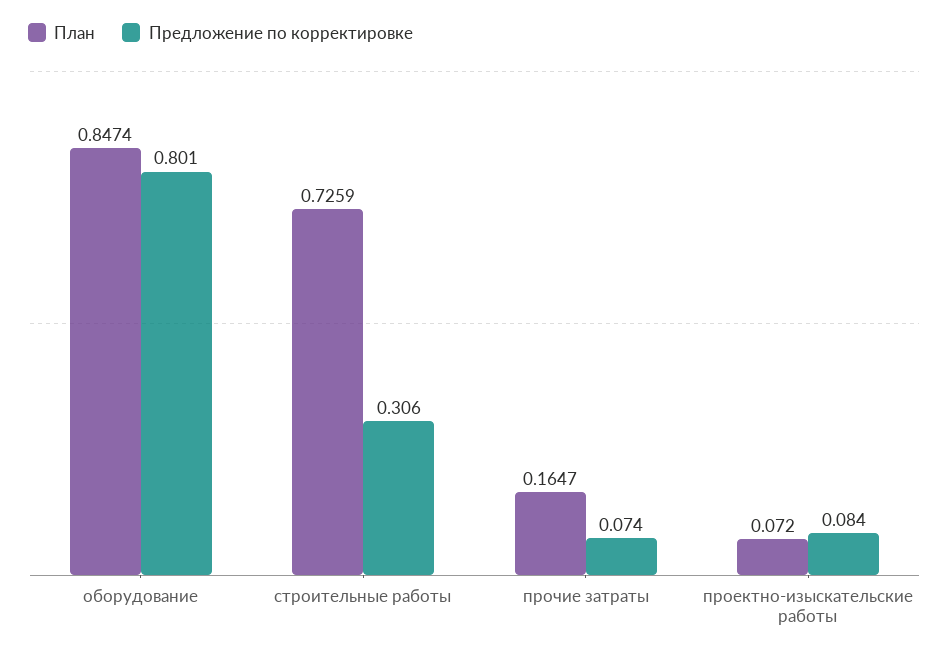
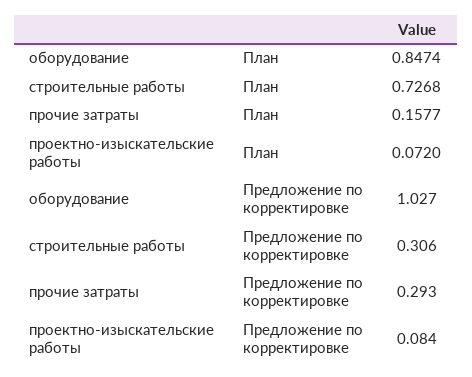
Предложение по корректировке, оборудование: 0.801 -> 1.027
План, строительные работы: 0.7259 -> 0.7268
План, прочие затраты: 0.1647 -> 0.1577
Предложение по корректировке, прочие затраты: 0.074 -> 0.293

